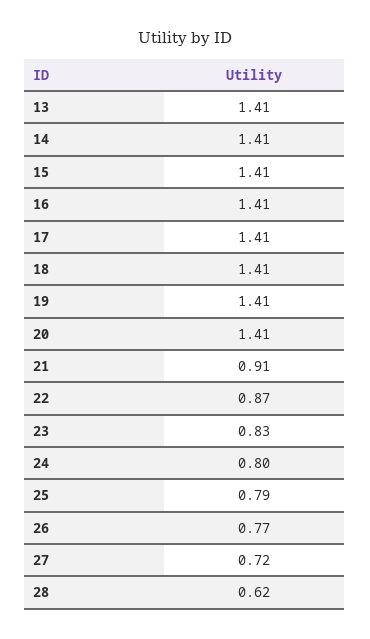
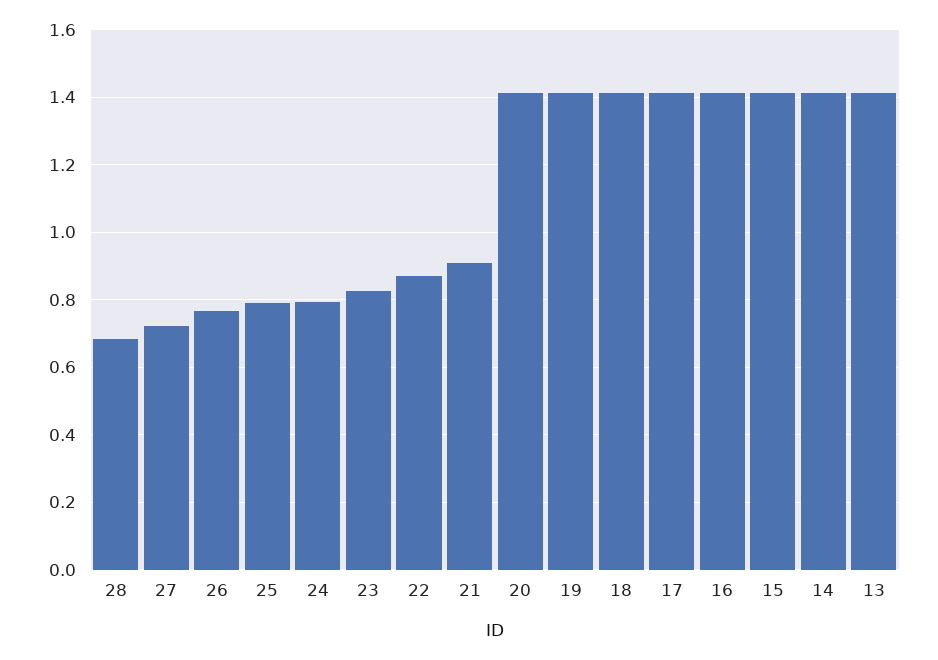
28: 0.62 -> 0.68

